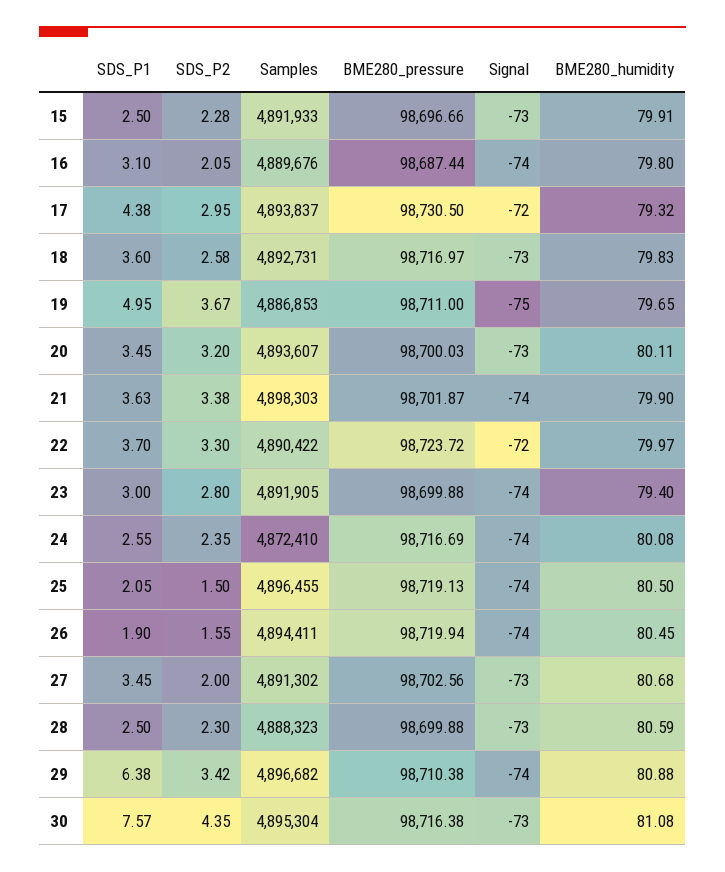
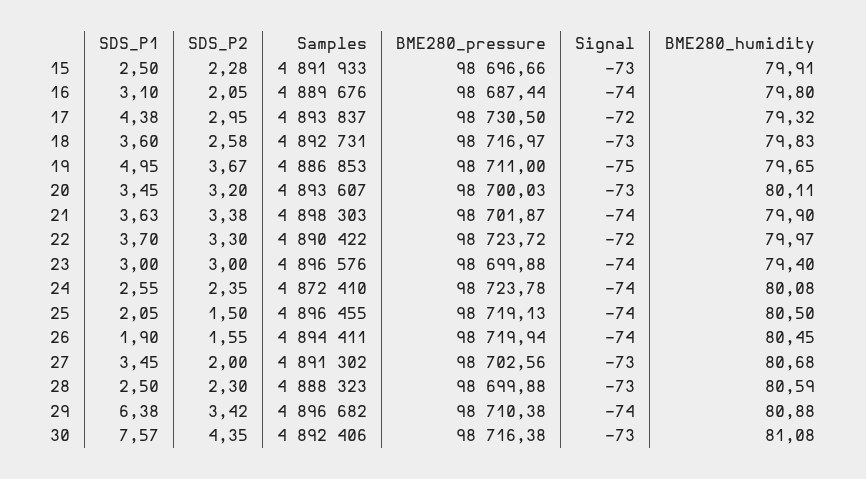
SDS_P2, 23: 2.8 -> 3
Samples, 23: 4891905 -> 4896576
BME280_pressure, 24: 98716.69 -> 98723.78
Samples, 30: 4895304 -> 4892406

